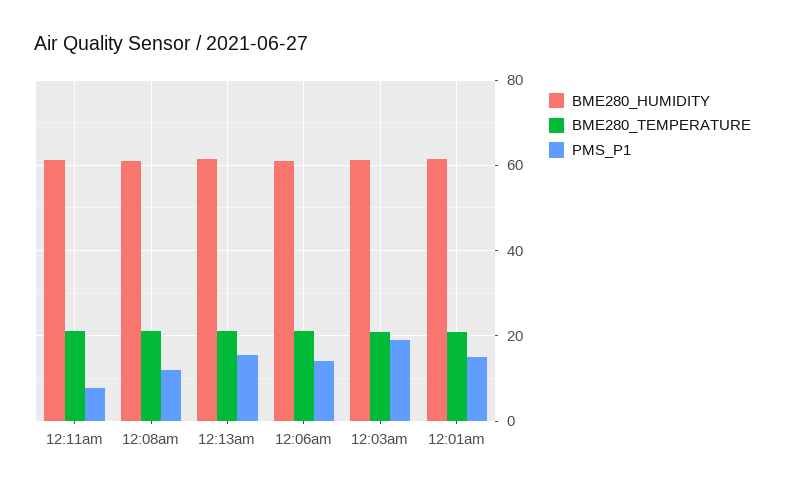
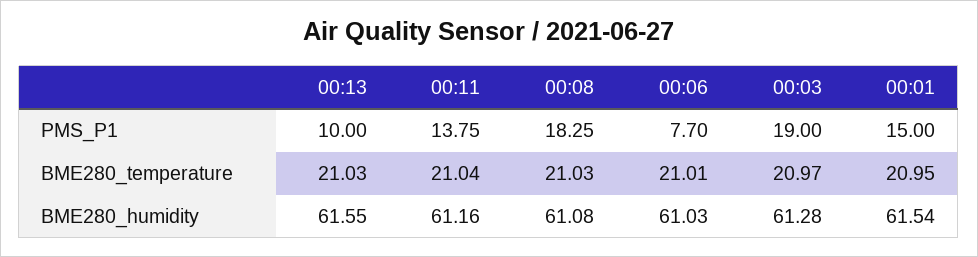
PMS_P1, 12:11am: 8 -> 13.75
PMS_P1, 12:08am: 12 -> 18.25
PMS_P1, 12:13am: 16 -> 10
PMS_P1, 12:06am: 14 -> 7.7

